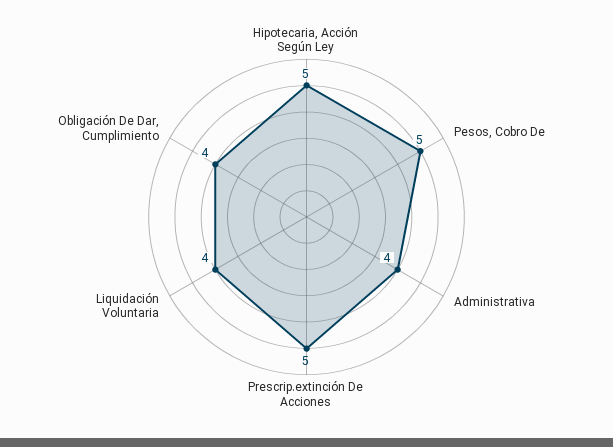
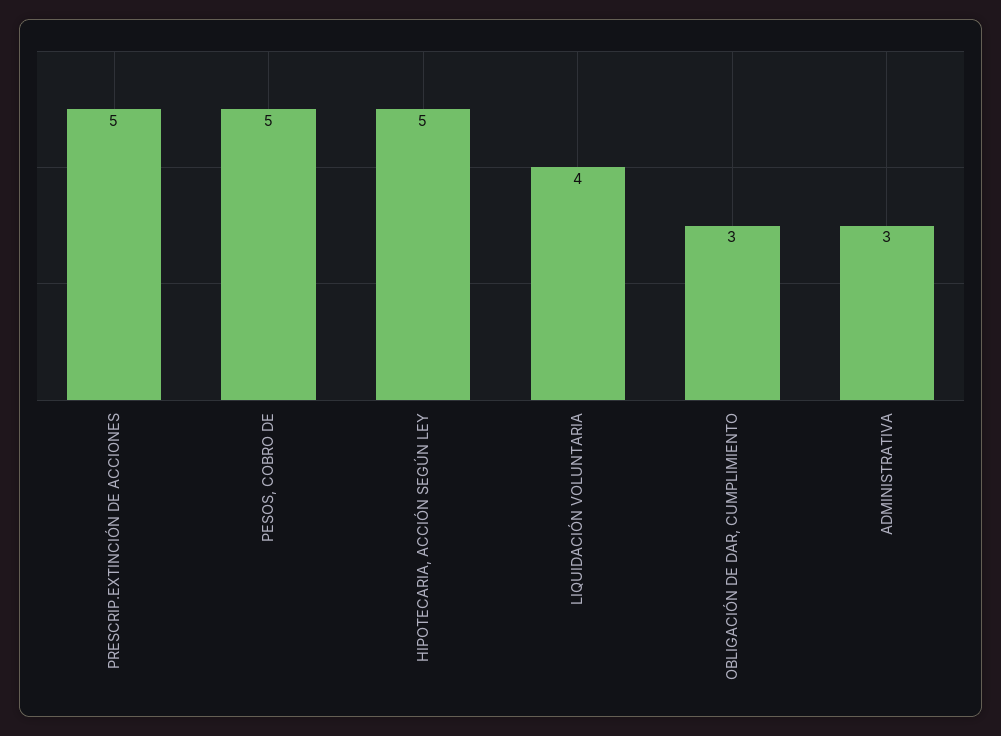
Administrativa: 4 -> 3
Obligación De Dar, Cumplimiento: 4 -> 3

